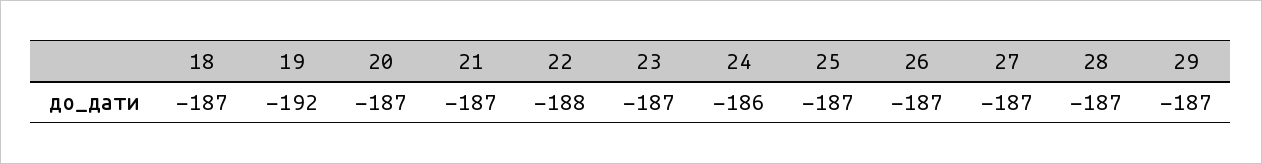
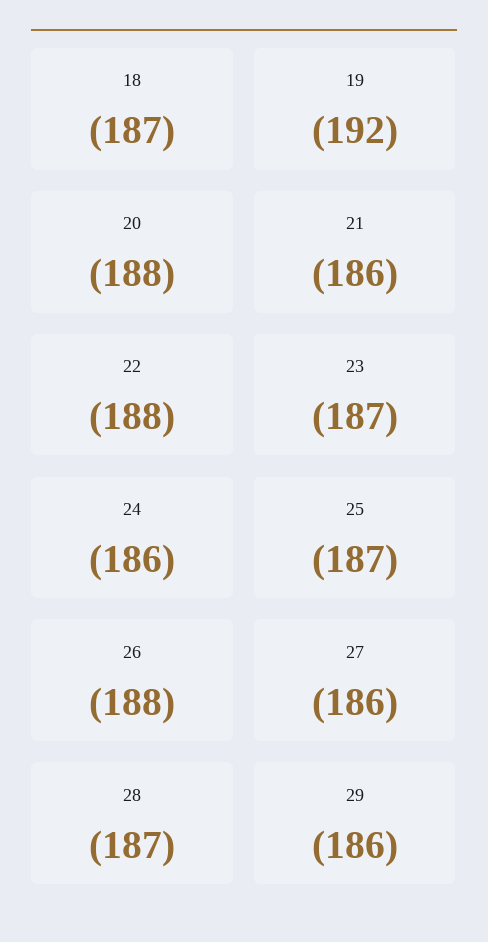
20: -187 -> -188
21: -187 -> -186
26: -187 -> -188
27: -187 -> -186
29: -187 -> -186

